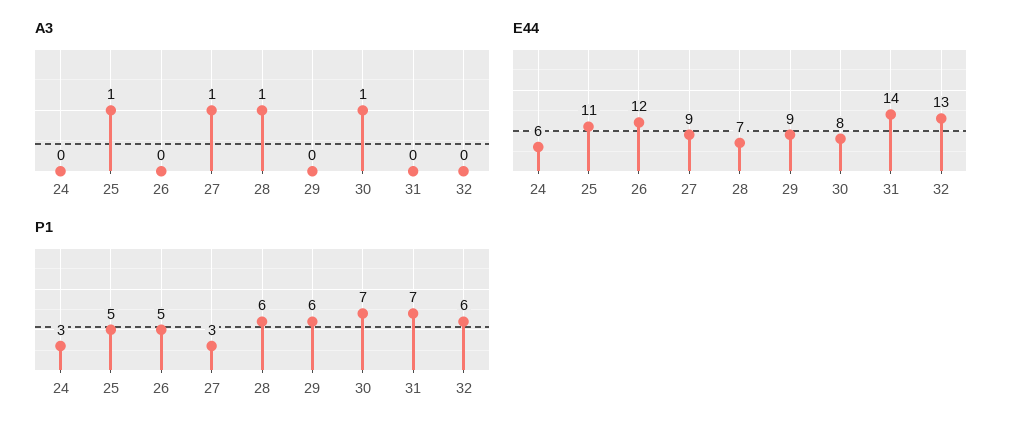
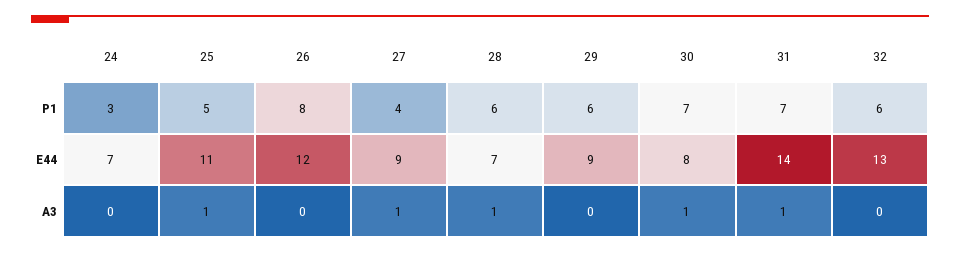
A3, 31: 0 -> 1
E44, 24: 6 -> 7
P1, 26: 5 -> 8
P1, 27: 3 -> 4

